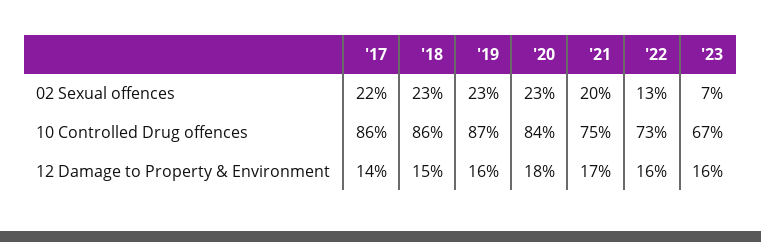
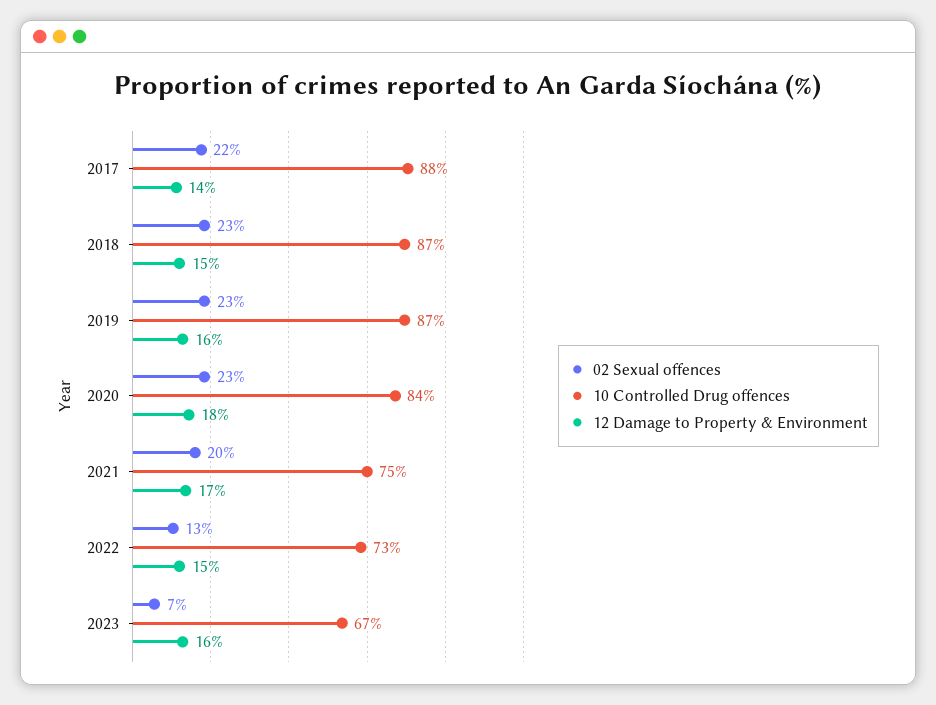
10 Controlled Drug offences, '17: 86 -> 88
10 Controlled Drug offences, '18: 86 -> 87
12 Damage to Property & Environment, '22: 16 -> 15

